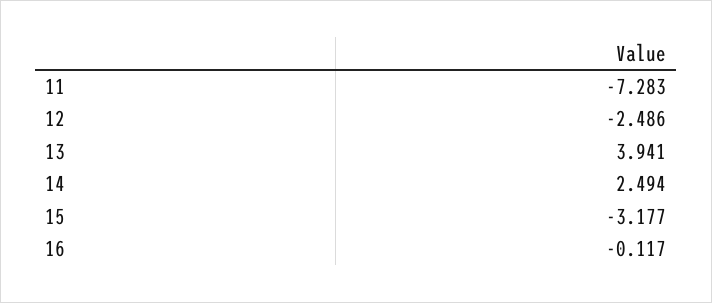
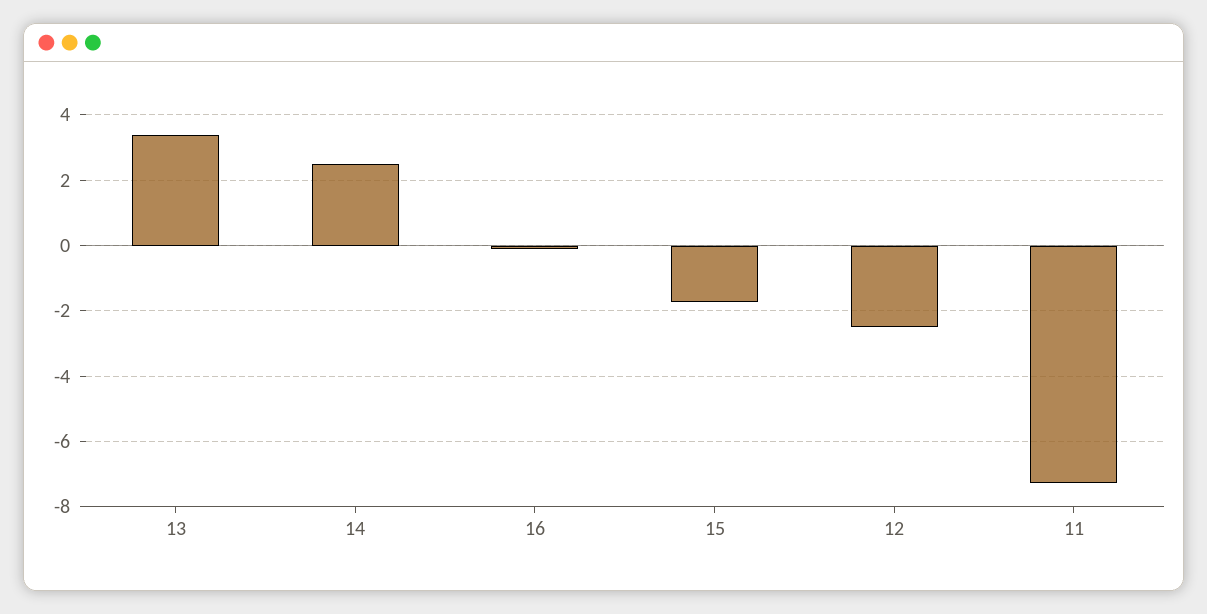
13: 3.941 -> 3.4
15: -3.177 -> -1.8

